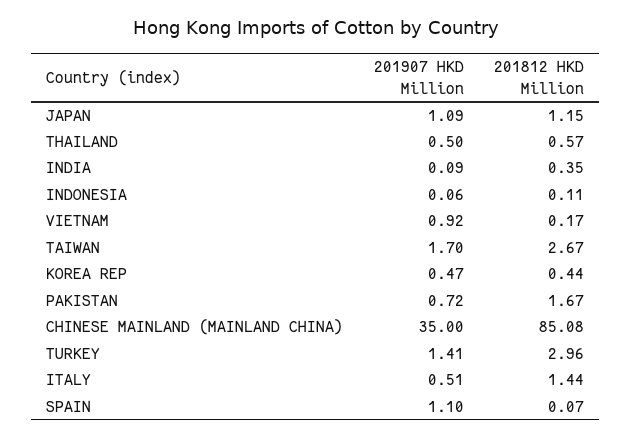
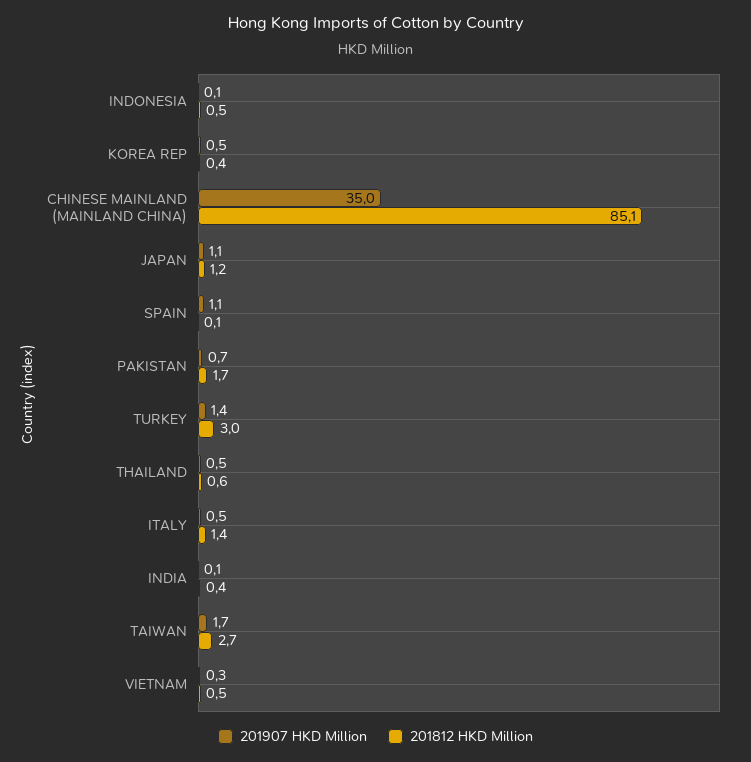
201812 HKD Million, INDONESIA: 0.11 -> 0.5
201907 HKD Million, VIETNAM: 0.92 -> 0.3
201812 HKD Million, VIETNAM: 0.17 -> 0.5

